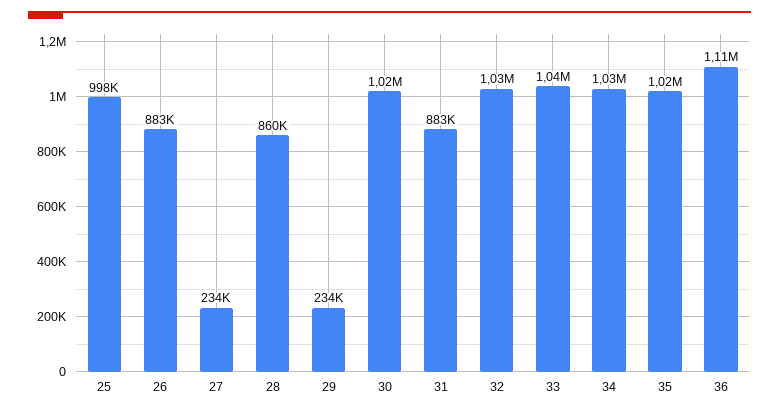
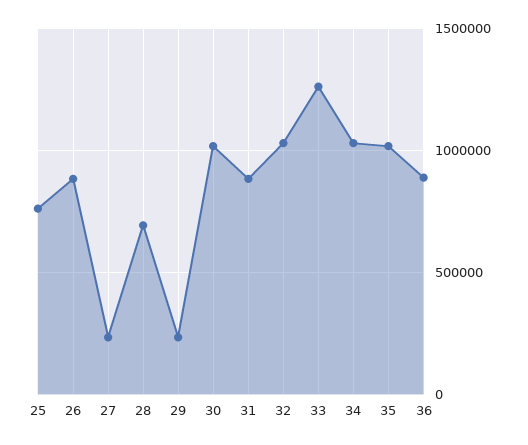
25: 998000 -> 750000
28: 860000 -> 700000
33: 1040000 -> 1250000
36: 1110000 -> 900000

